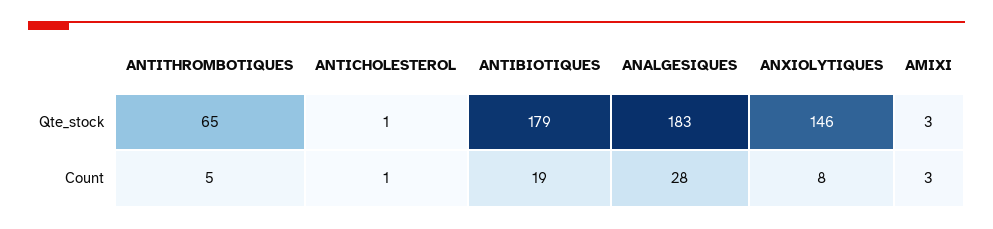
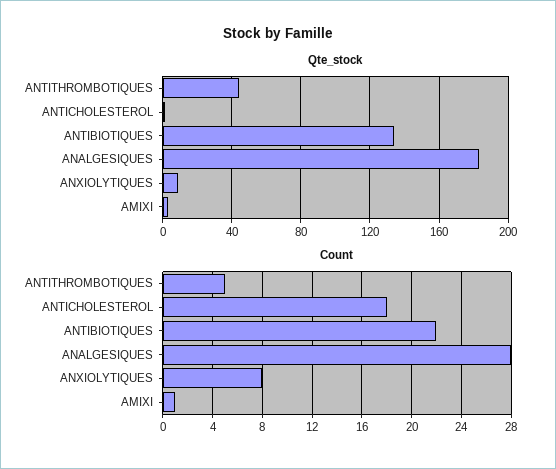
Qte_stock, ANTITHROMBOTIQUES: 65 -> 45
Qte_stock, ANTIBIOTIQUES: 179 -> 135
Qte_stock, ANXIOLYTIQUES: 146 -> 10
Count, ANTICHOLESTEROL: 1 -> 18
Count, ANTIBIOTIQUES: 19 -> 22
Count, AMIXI: 3 -> 1

